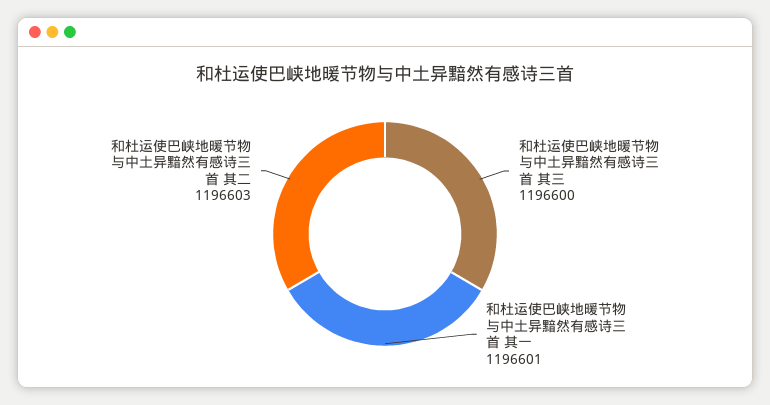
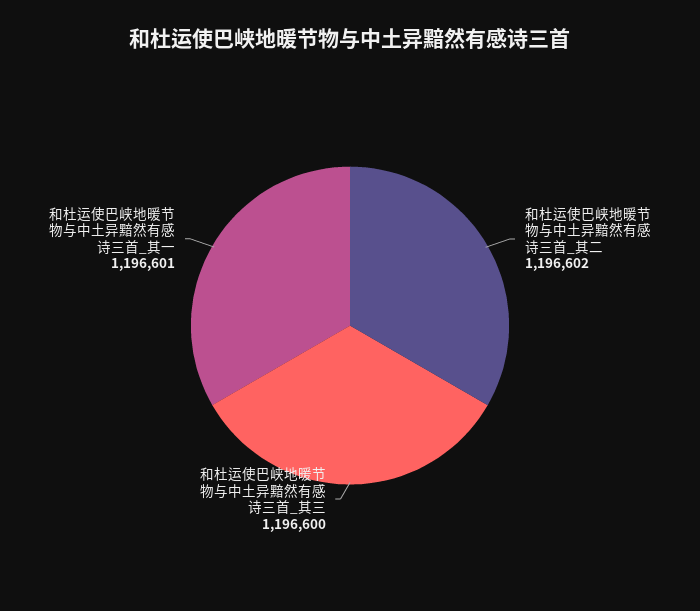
和杜运使巴峡地暖节物与中土异黯然有感诗三首 其二: 1196603 -> 1196602

